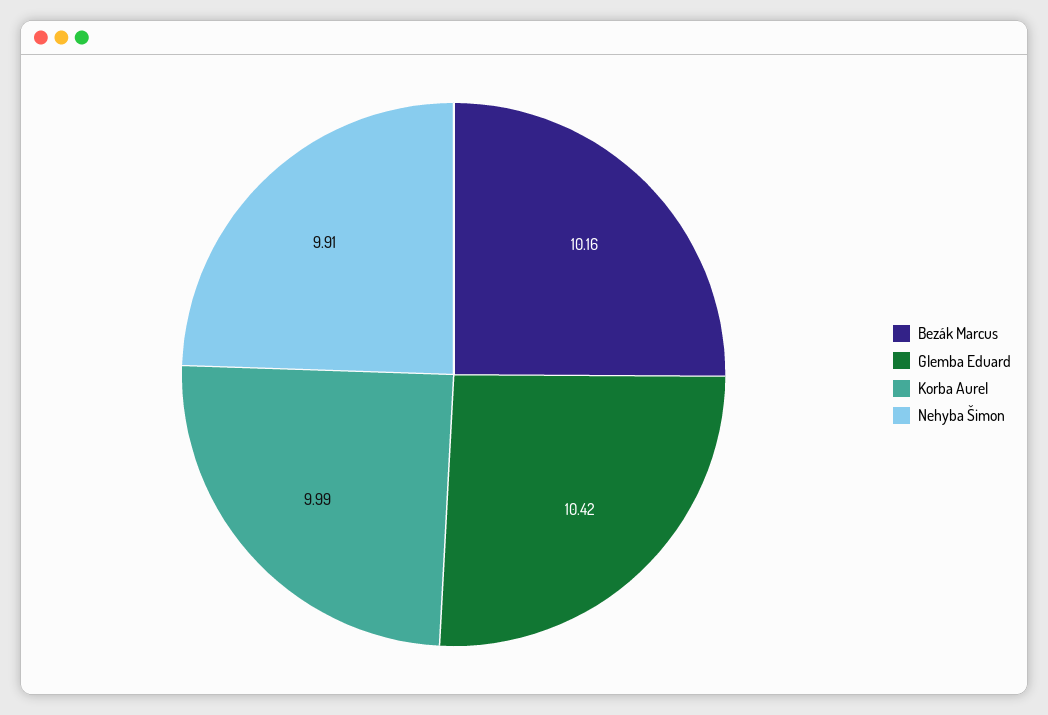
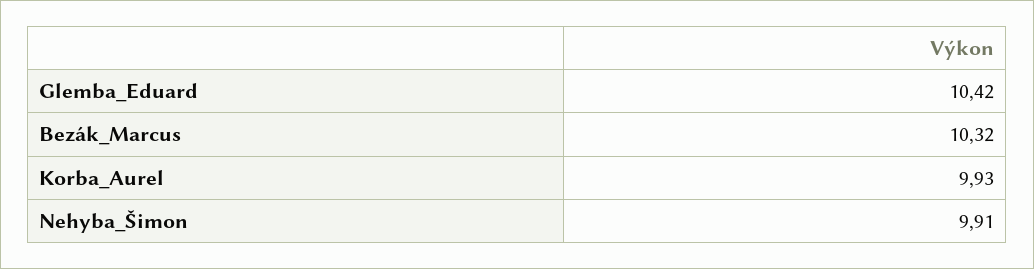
Bezák Marcus: 10.16 -> 10.32
Korba Aurel: 9.99 -> 9.93

